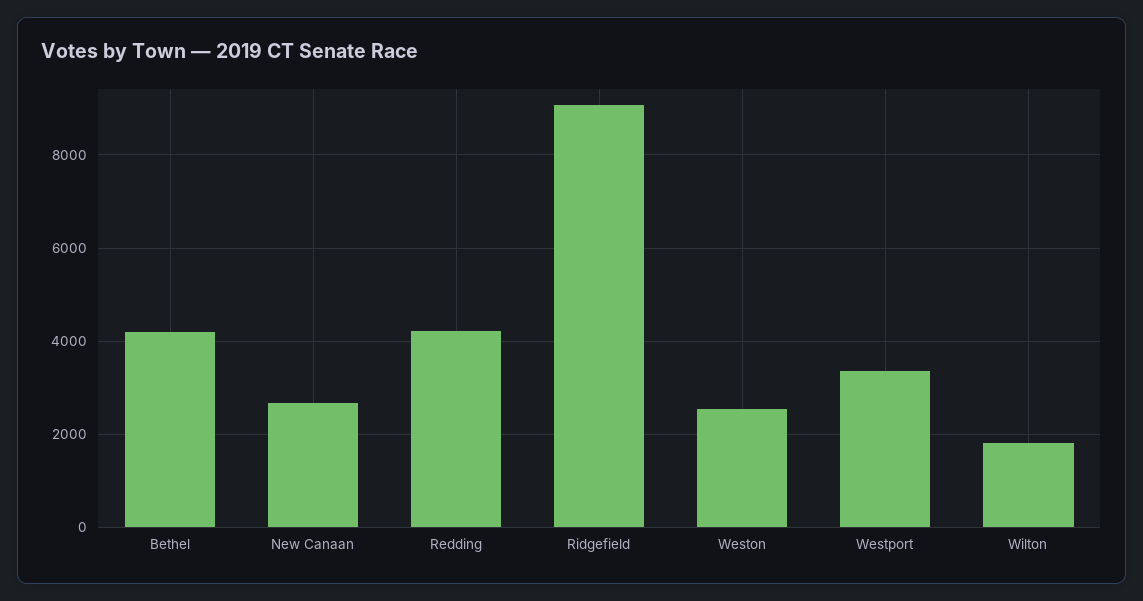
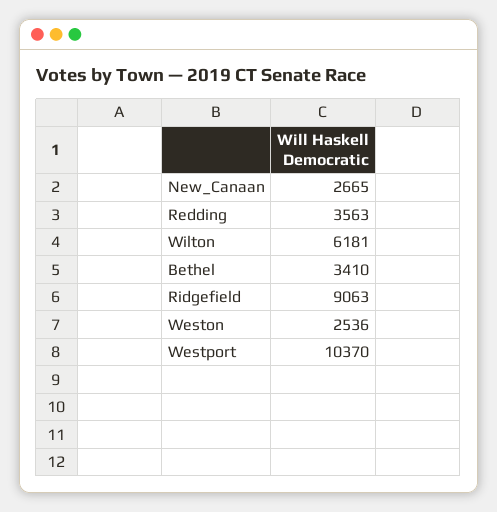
Bethel: 4200 -> 3410
Redding: 4200 -> 3563
Westport: 3400 -> 10370
Wilton: 1800 -> 6181

